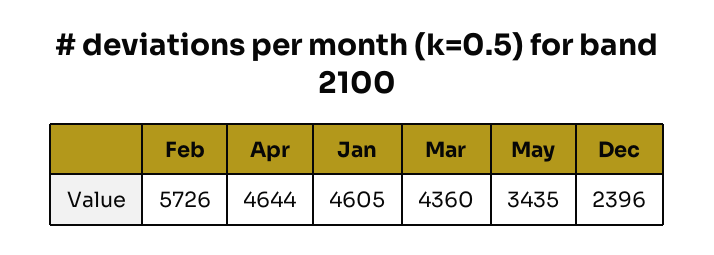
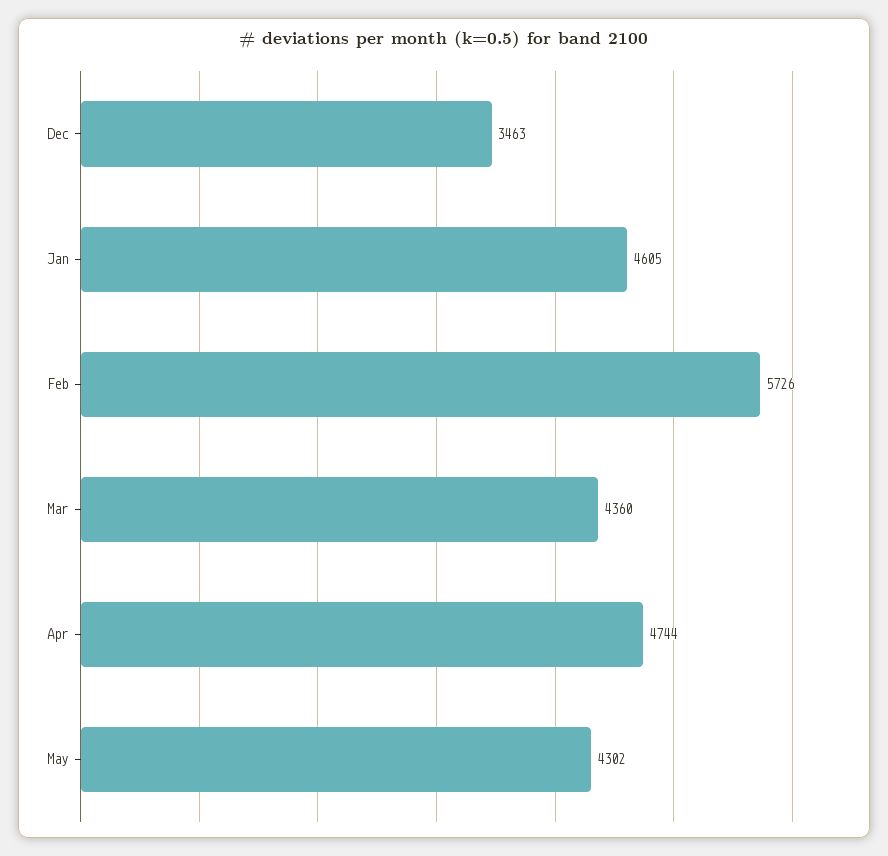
Apr: 4644 -> 4744
May: 3435 -> 4302
Dec: 2396 -> 3463

